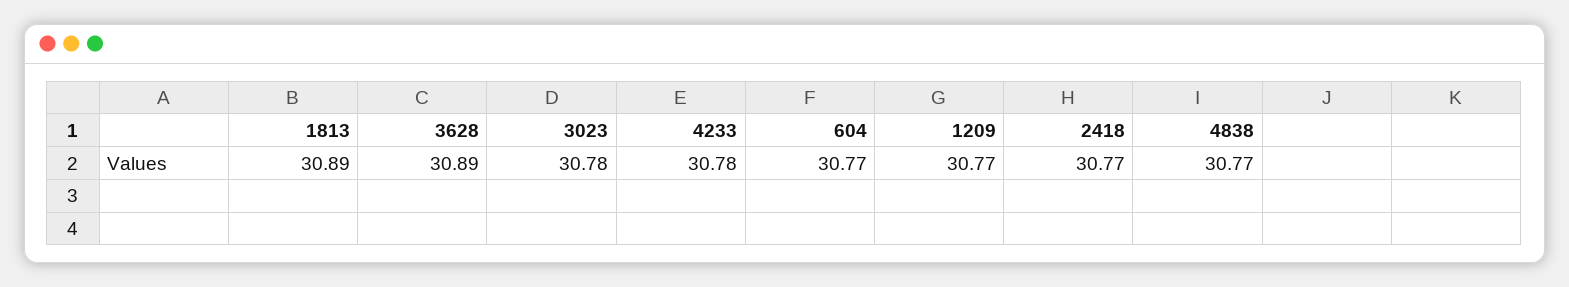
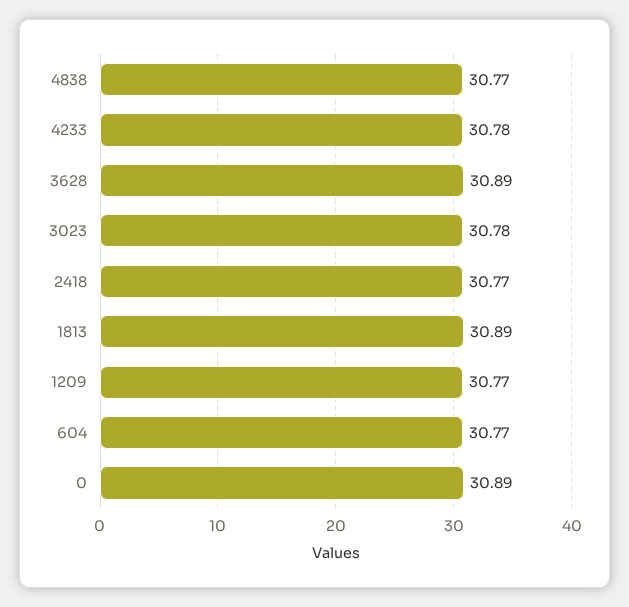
0: none -> 30.89

